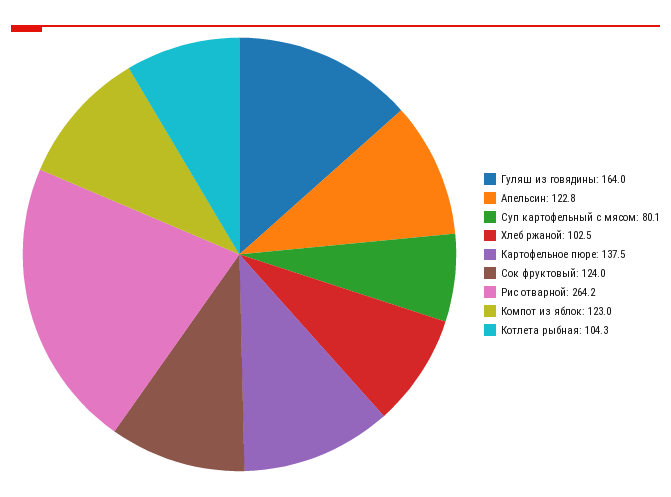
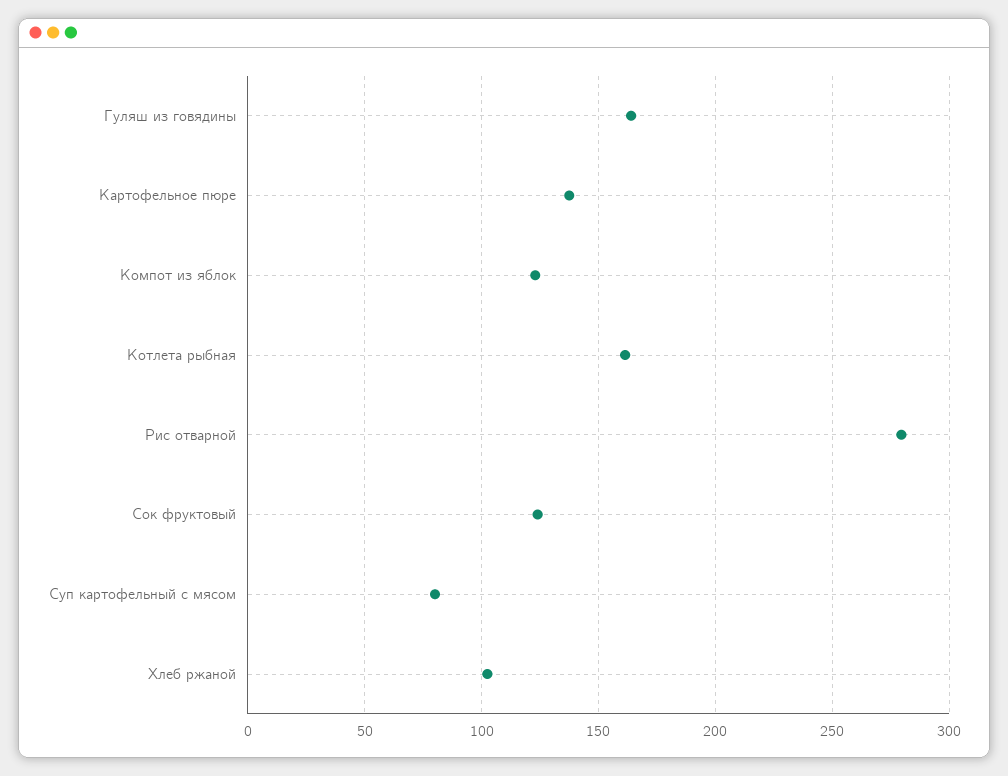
Апельсин: 122.8 -> none
Рис отварной: 264.2 -> 280
Котлета рыбная: 104.3 -> 160

